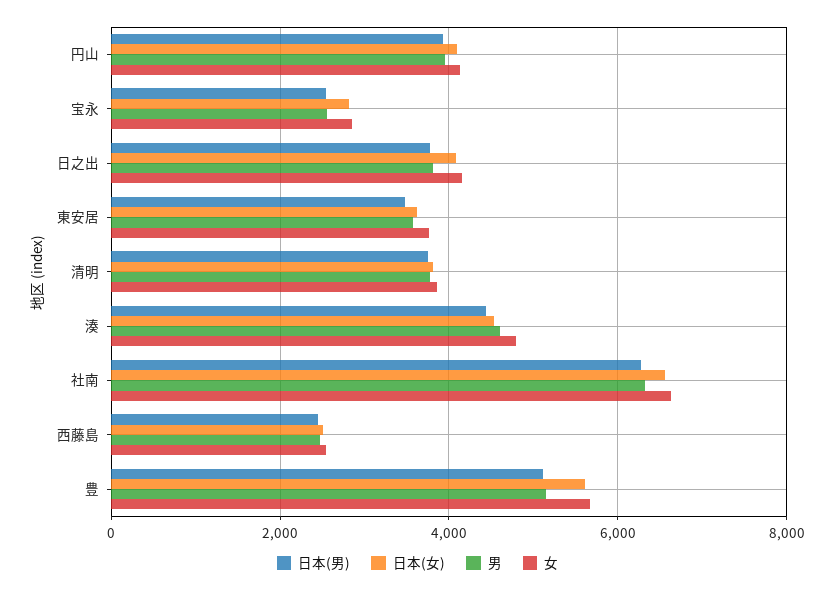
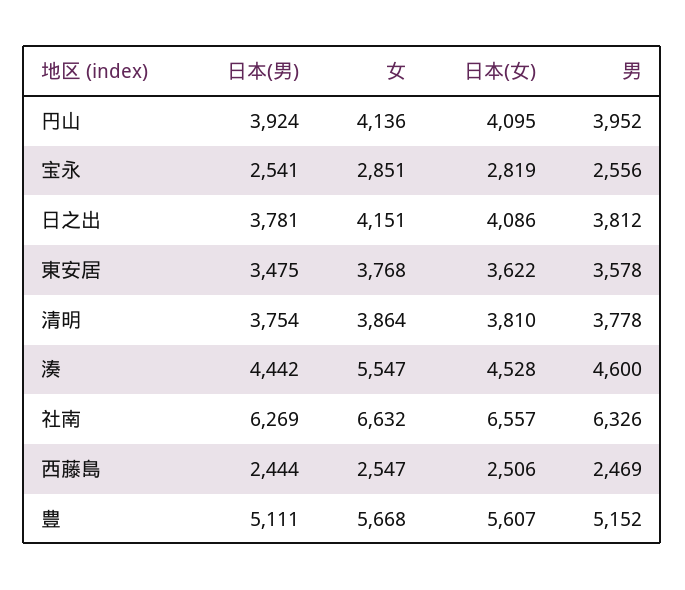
女, 湊: 4800 -> 5547

